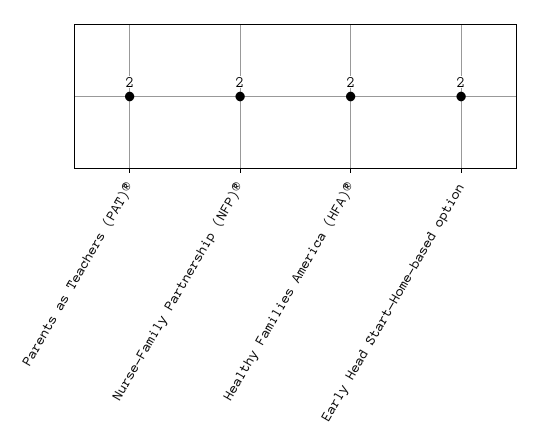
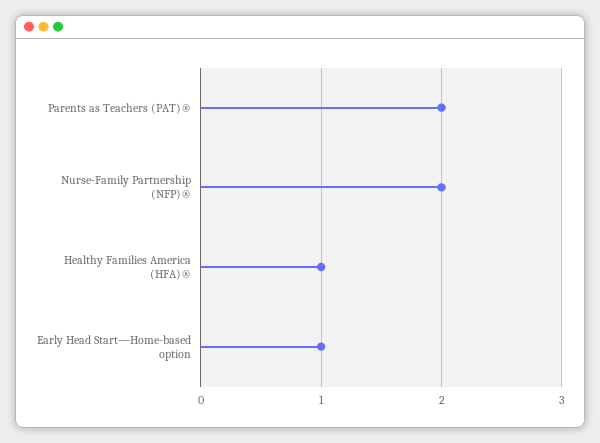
Healthy Families America (HFA)®: 2 -> 1
Early Head Start—Home-based option: 2 -> 1

